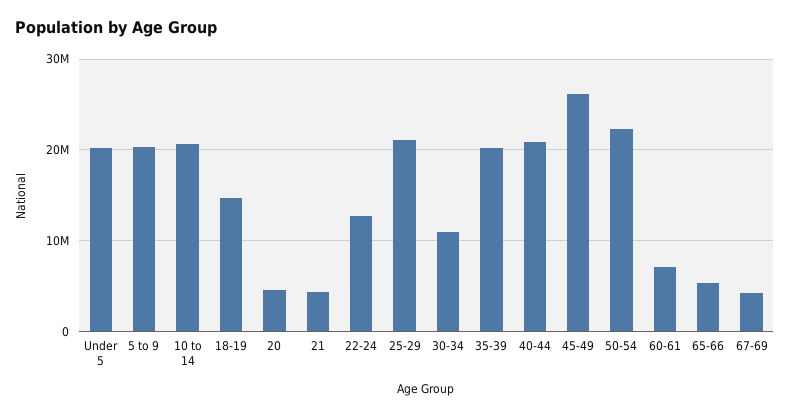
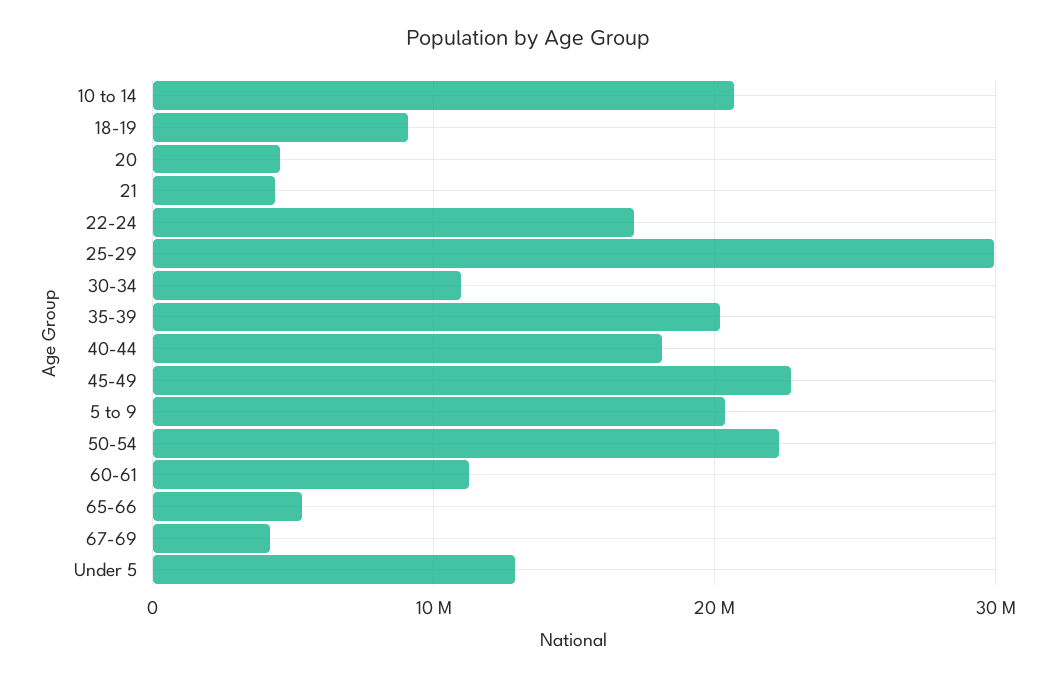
Under 5: 20000000 -> 13000000
18-19: 15000000 -> 9000000
22-24: 13000000 -> 17000000
25-29: 21000000 -> 30000000
40-44: 21000000 -> 18000000
45-49: 26000000 -> 23000000
60-61: 7000000 -> 11000000

